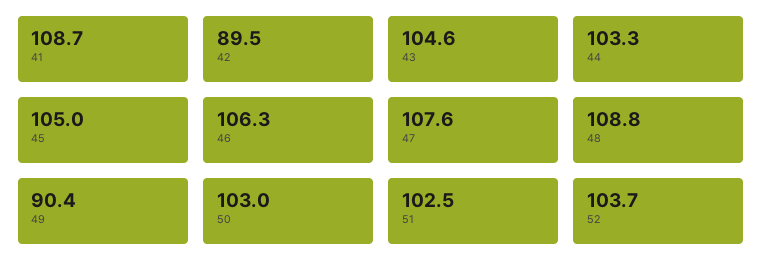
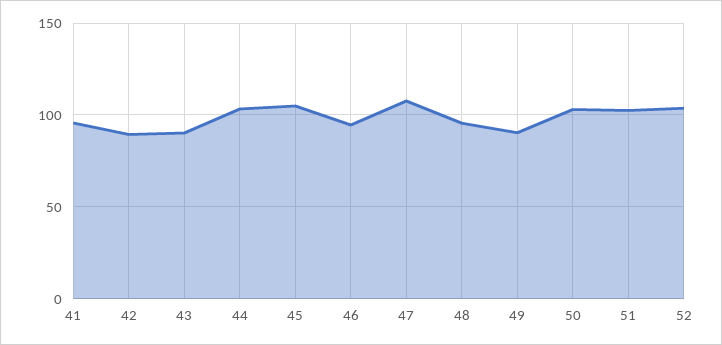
41: 108.7 -> 95
43: 104.6 -> 90
46: 106.3 -> 95
48: 108.8 -> 95

